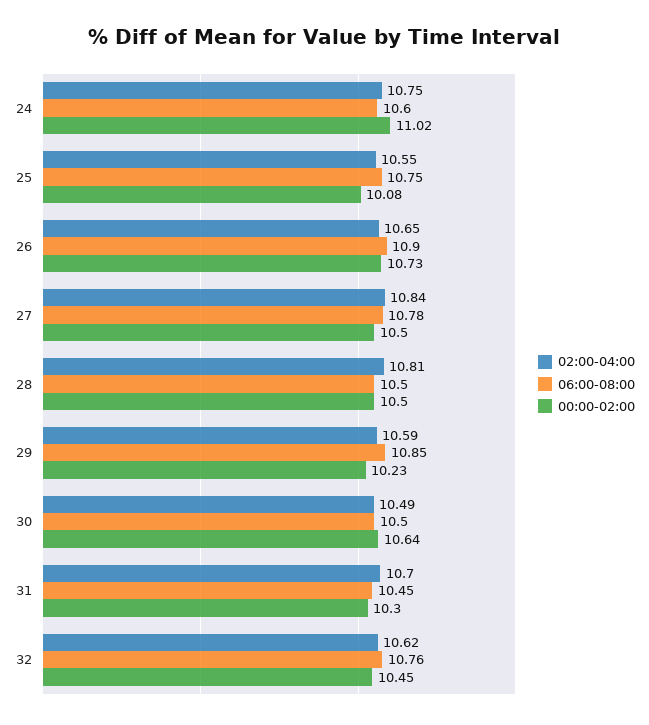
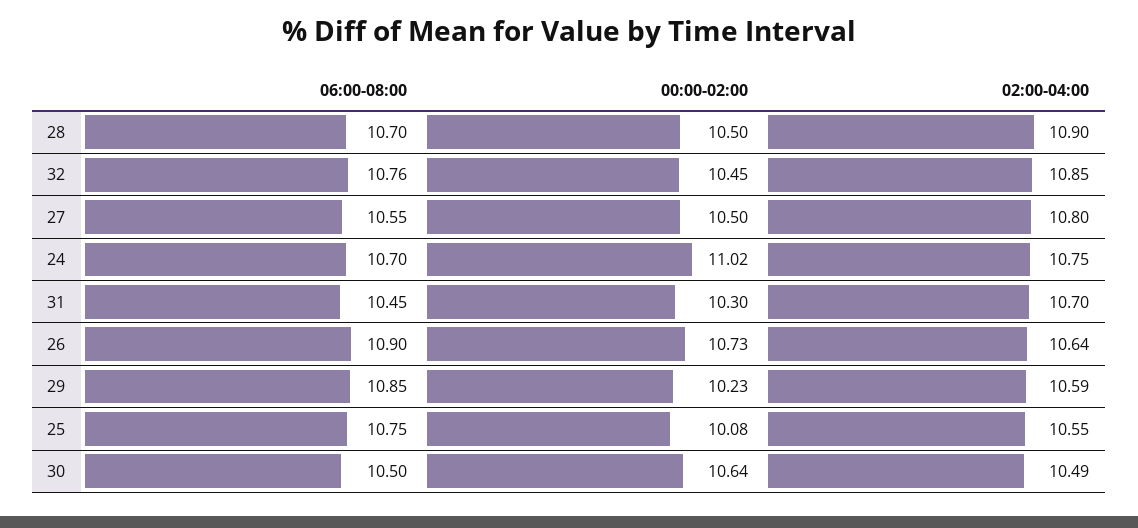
06:00-08:00, 24: 10.6 -> 10.7
02:00-04:00, 26: 10.65 -> 10.64
02:00-04:00, 27: 10.84 -> 10.8
06:00-08:00, 27: 10.78 -> 10.55
02:00-04:00, 28: 10.81 -> 10.9
06:00-08:00, 28: 10.5 -> 10.7
02:00-04:00, 32: 10.62 -> 10.85

